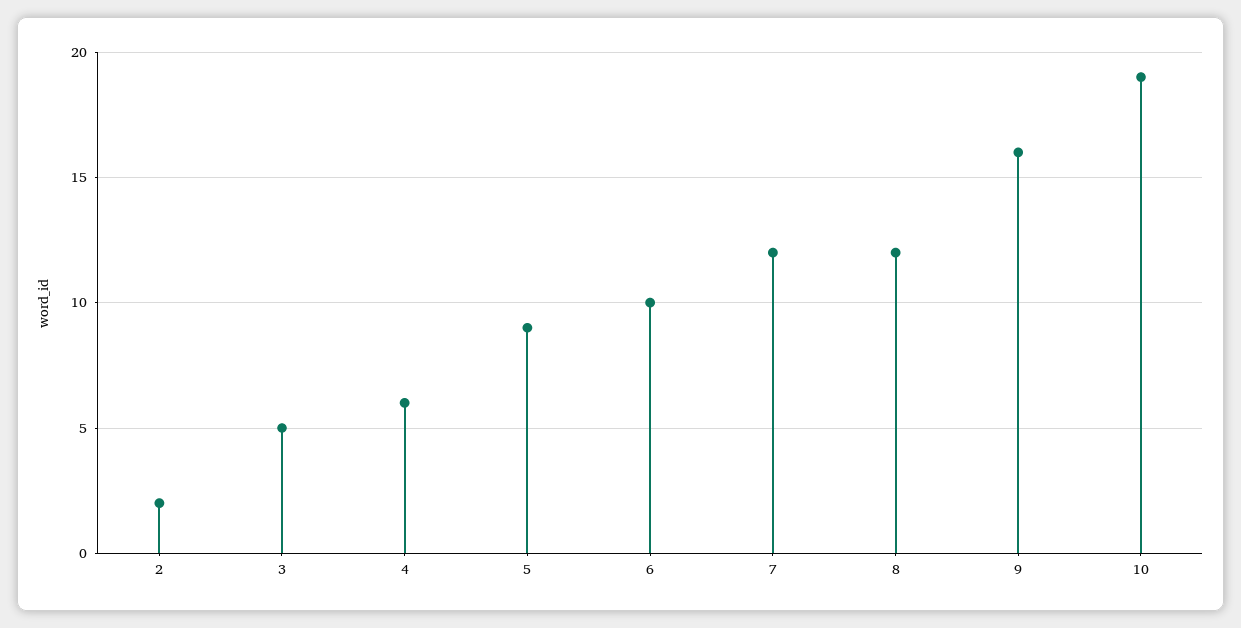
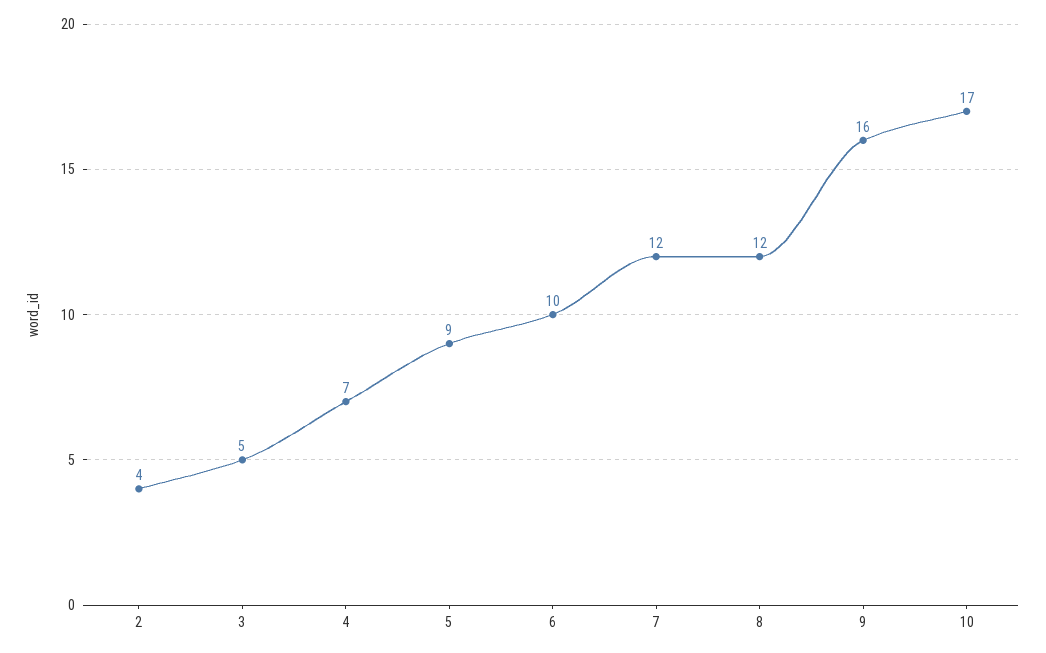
2: 2 -> 4
4: 6 -> 7
10: 19 -> 17

